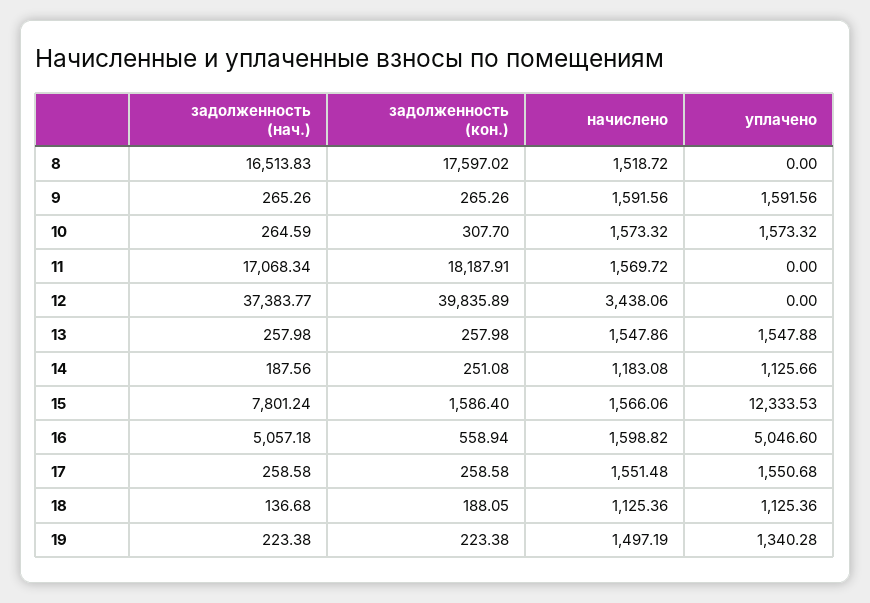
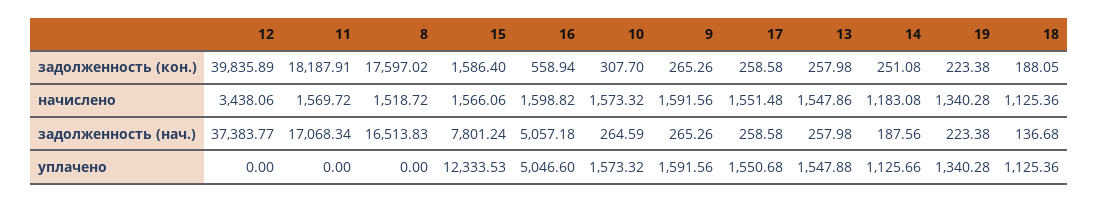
начислено, 19: 1497.19 -> 1340.28

